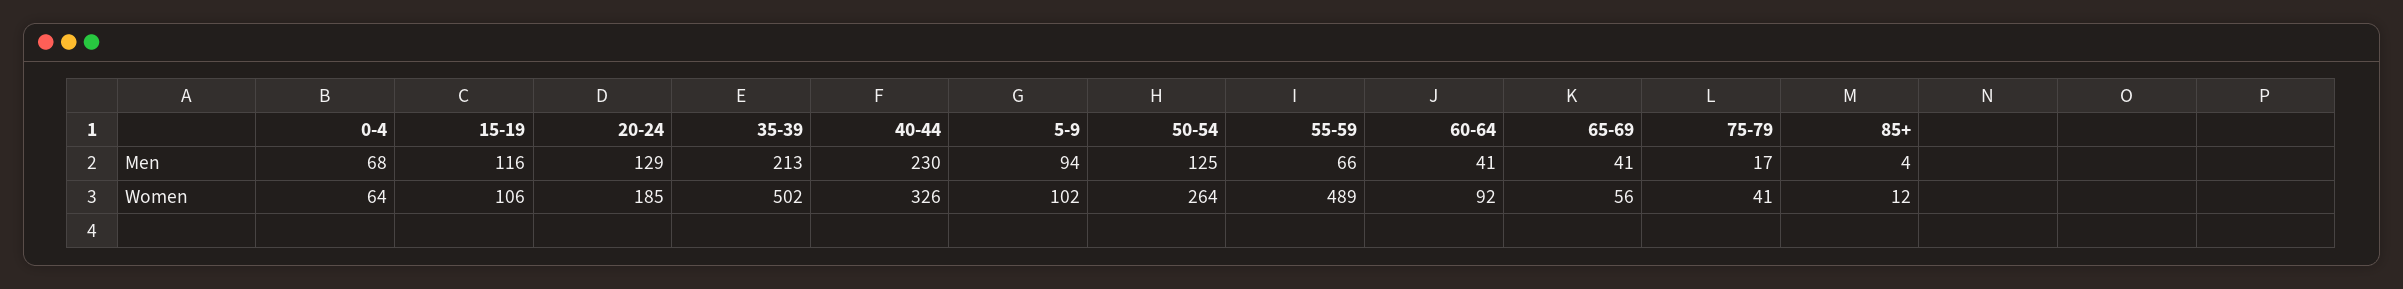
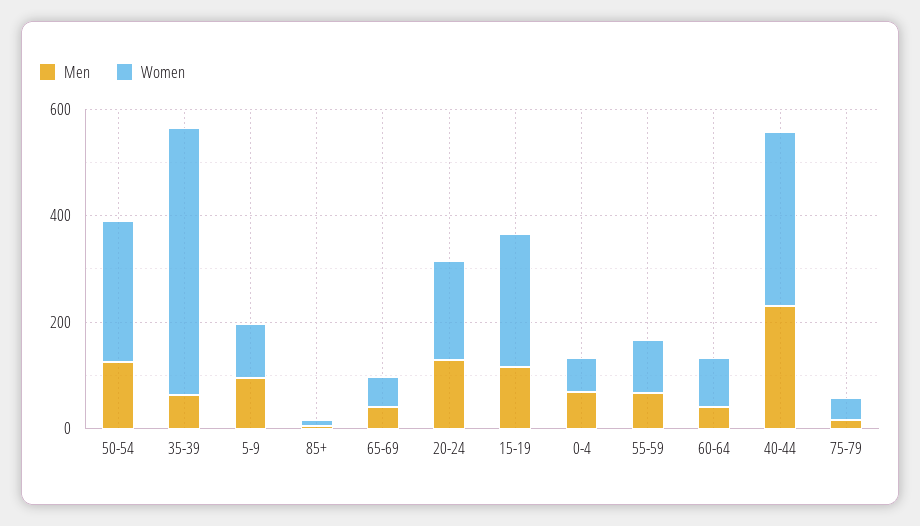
Men, 35-39: 213 -> 50
Women, 15-19: 106 -> 250
Women, 55-59: 489 -> 100

